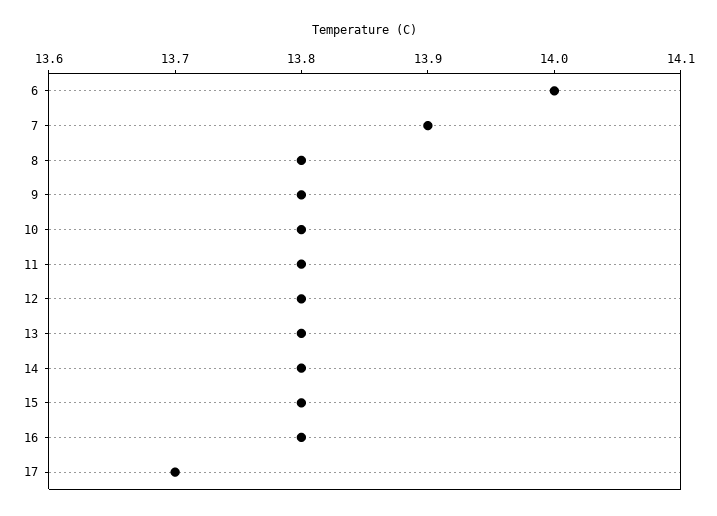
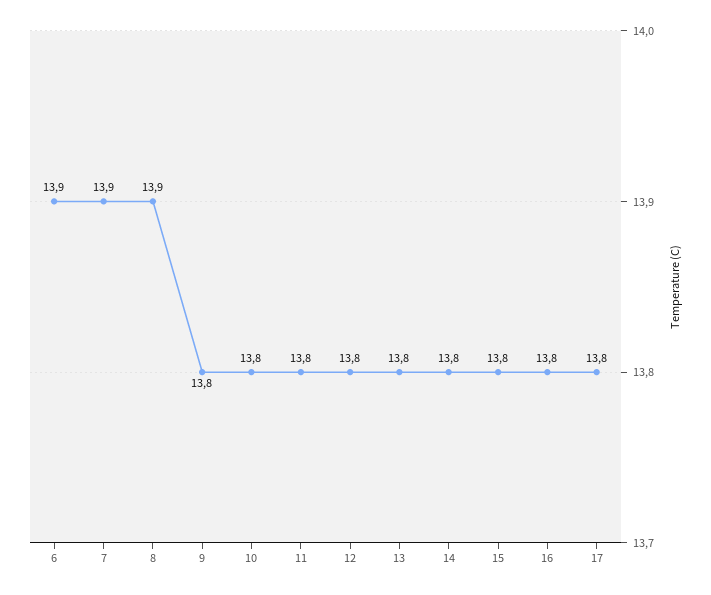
6: 14 -> 13.9
8: 13.8 -> 13.9
17: 13.7 -> 13.8

